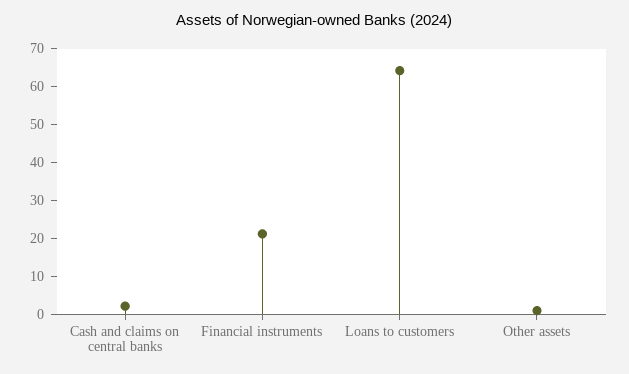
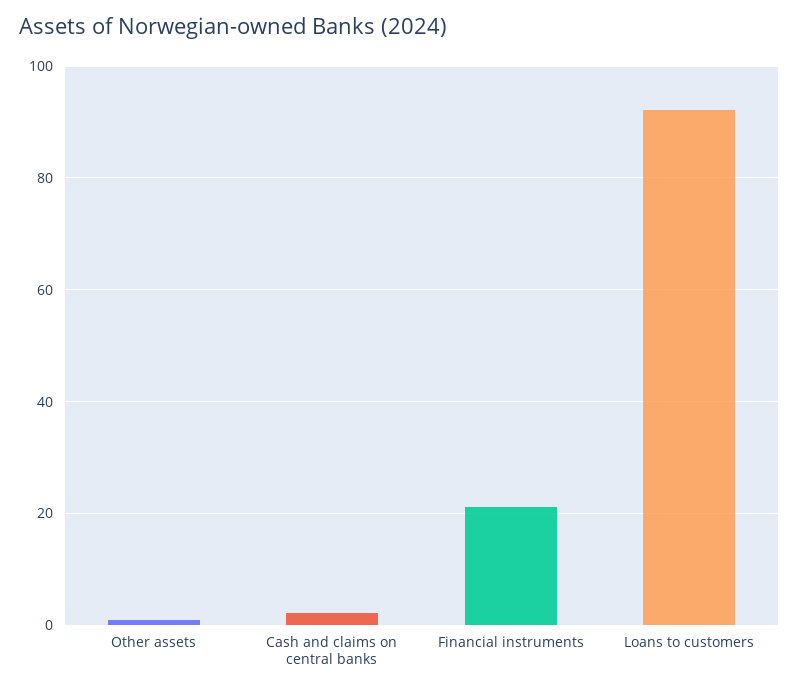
Loans to customers: 65 -> 92

